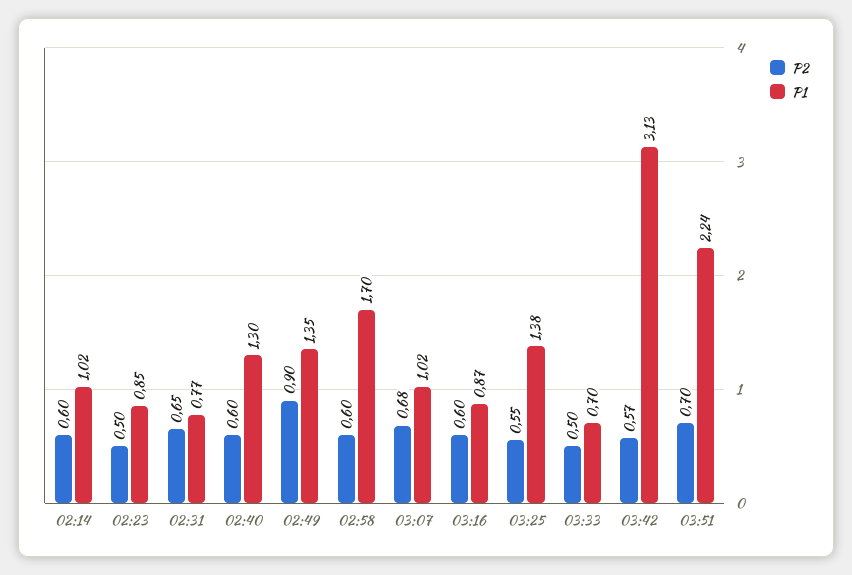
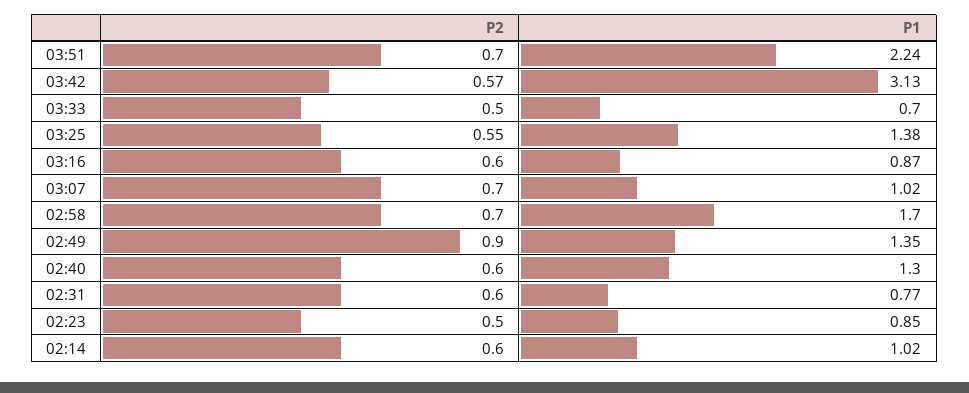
P2, 02:31: 0.65 -> 0.6
P2, 02:58: 0.6 -> 0.7
P2, 03:07: 0.68 -> 0.7

